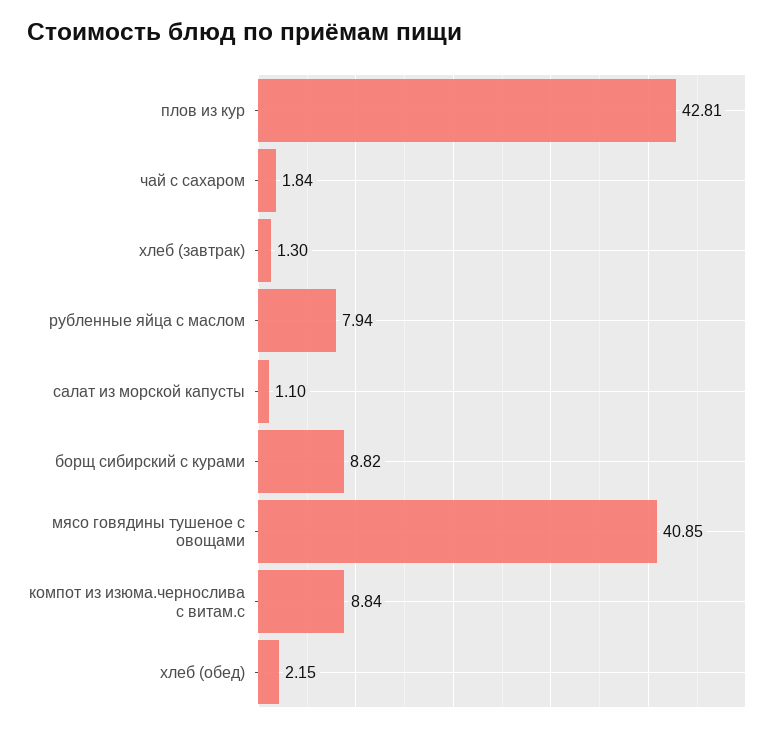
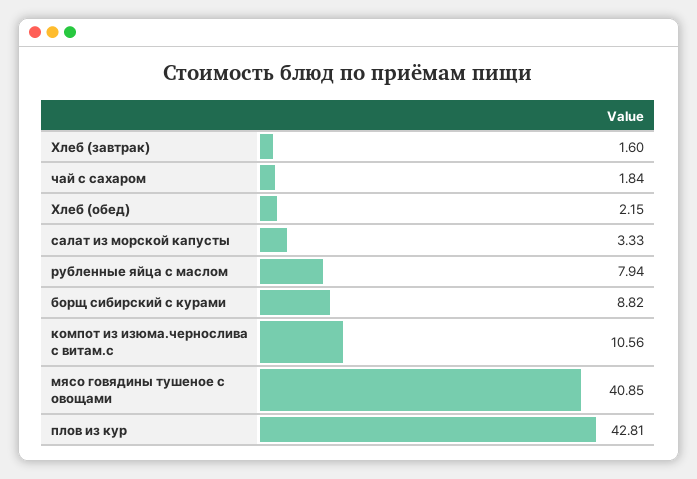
хлеб (завтрак): 1.3 -> 1.6
салат из морской капусты: 1.1 -> 3.33
компот из изюма.чернослива с витам.с: 8.84 -> 10.56

